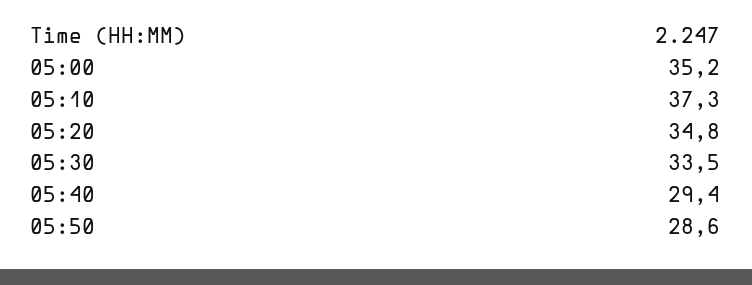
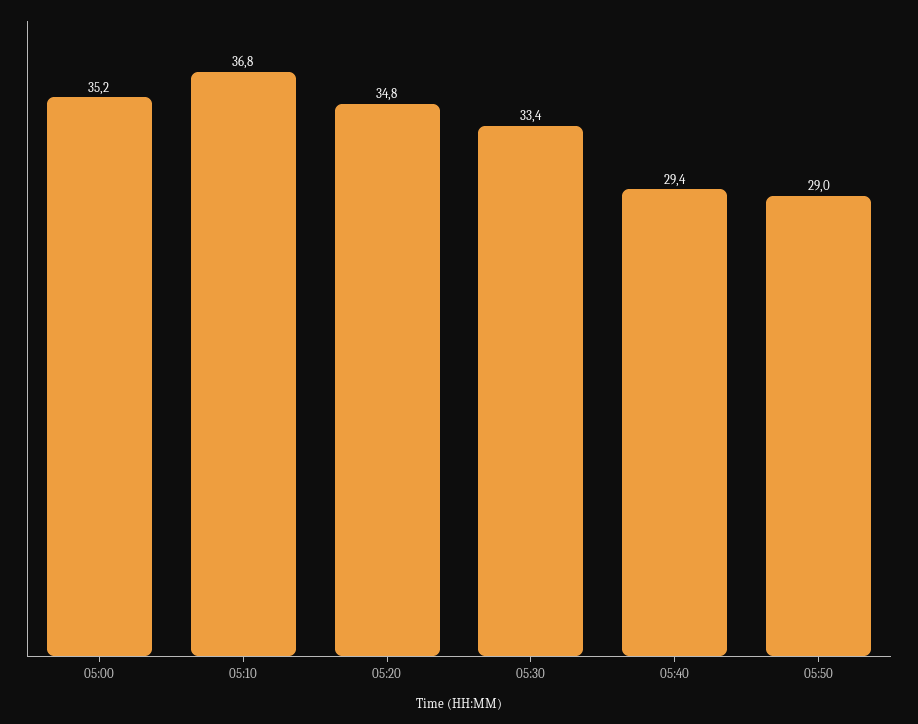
05:10: 37.3 -> 36.8
05:30: 33.5 -> 33.4
05:50: 28.6 -> 29

